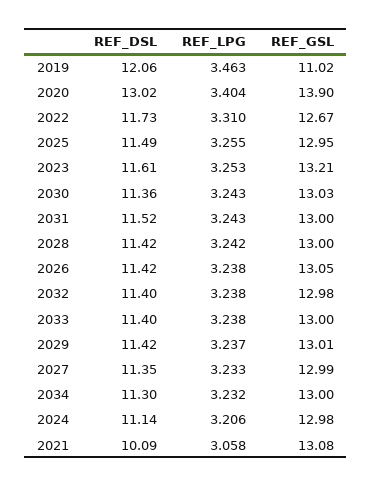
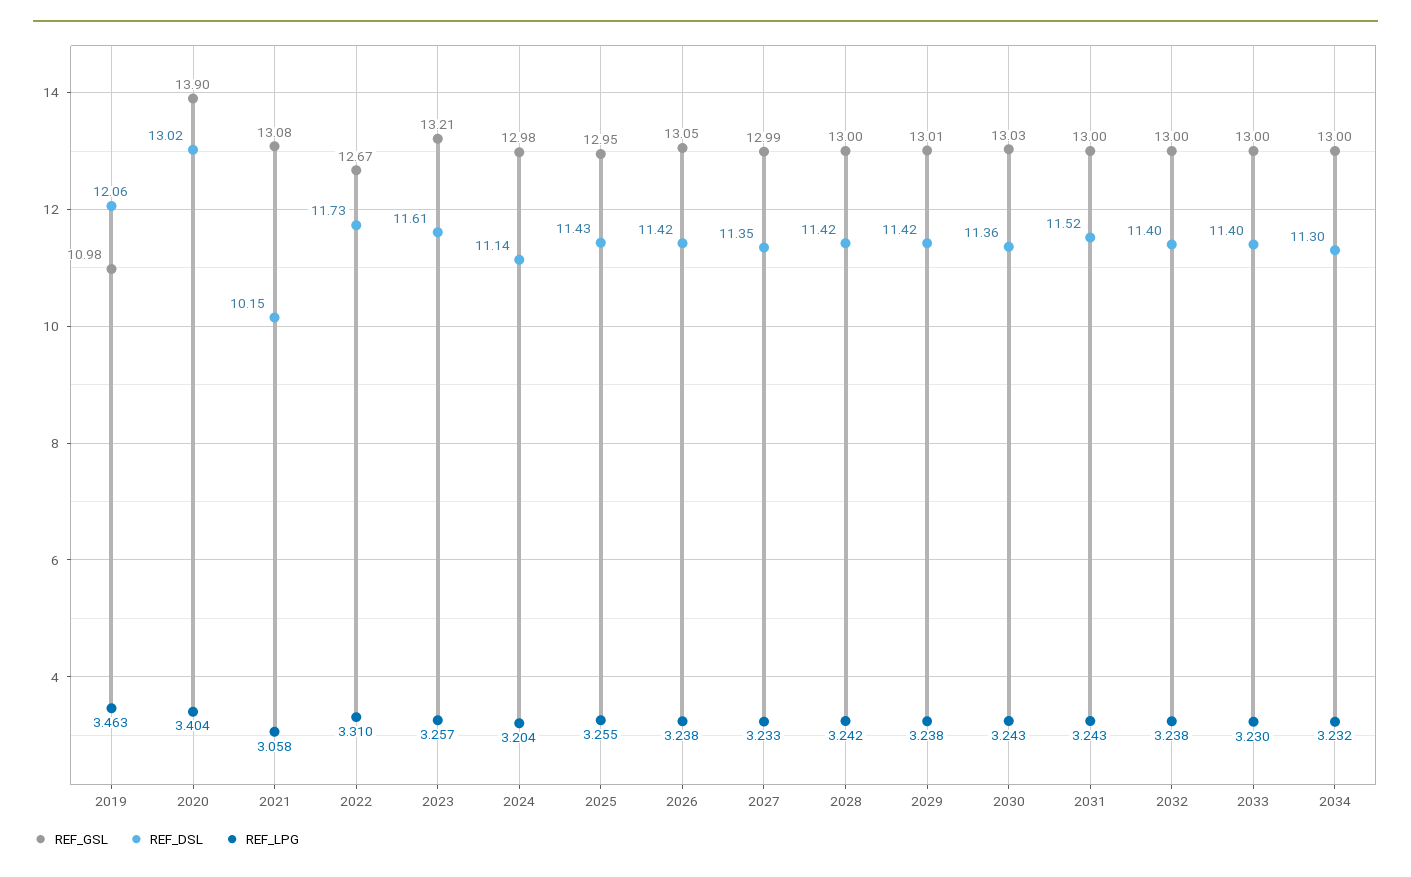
REF_GSL, 2019: 11.02 -> 10.98
REF_DSL, 2025: 11.49 -> 11.43
REF_LPG, 2023: 3.253 -> 3.257
REF_GSL, 2032: 12.98 -> 13
REF_LPG, 2033: 3.238 -> 3.23
REF_LPG, 2029: 3.237 -> 3.238
REF_LPG, 2024: 3.206 -> 3.204
REF_DSL, 2021: 10.09 -> 10.15

